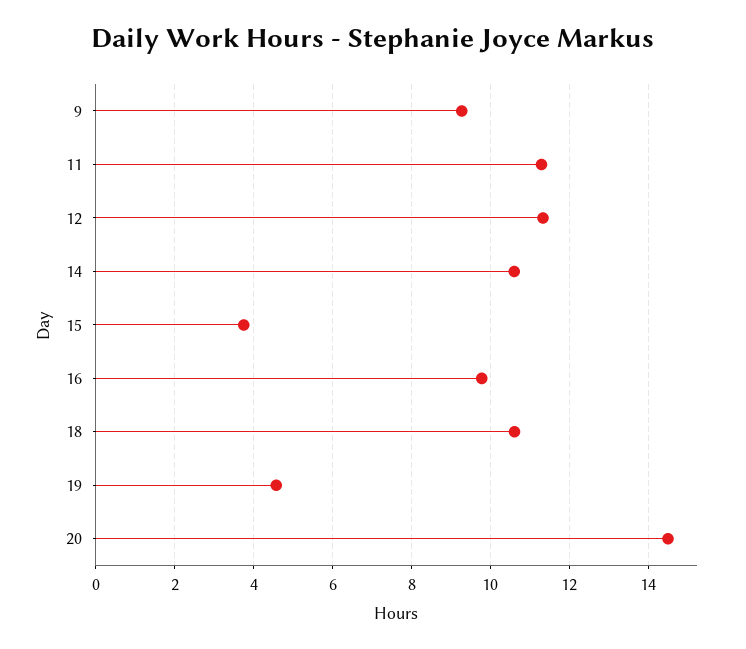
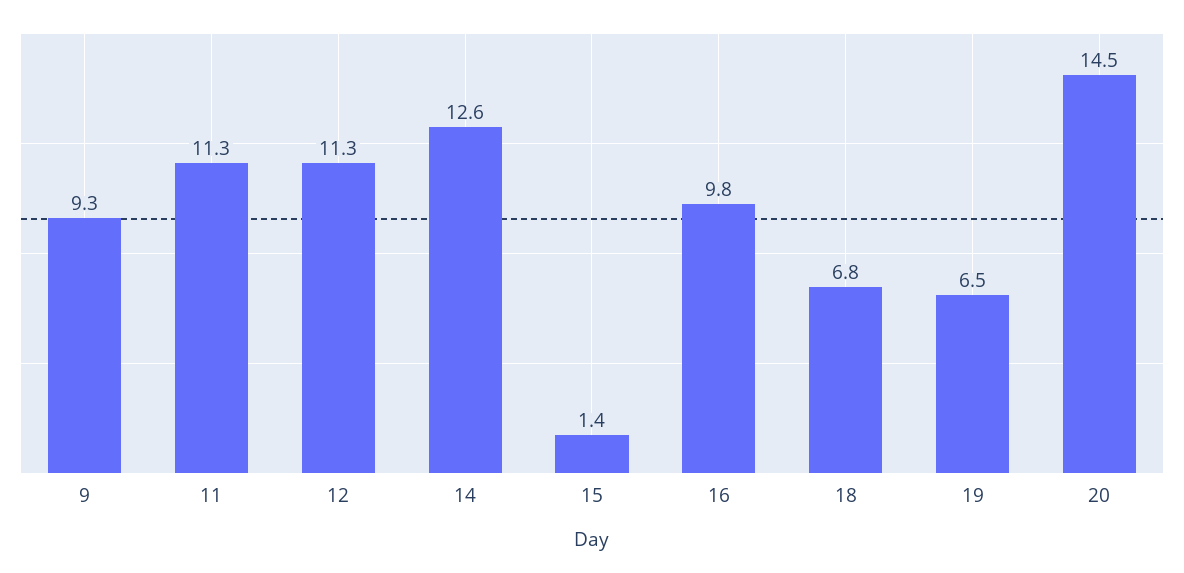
14: 10.6 -> 12.6
15: 3.8 -> 1.4
18: 10.6 -> 6.8
19: 4.6 -> 6.5

